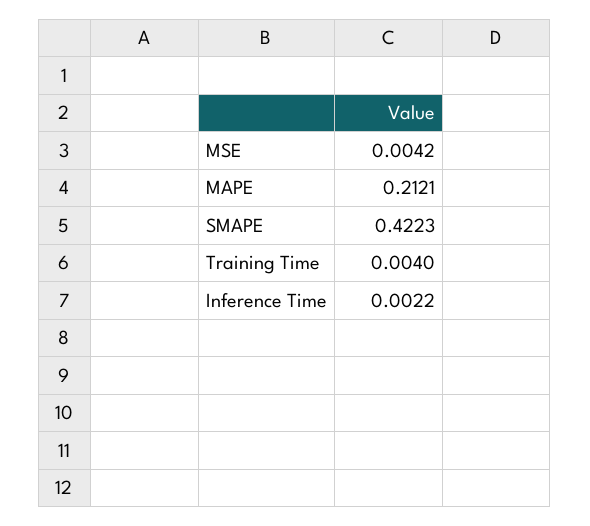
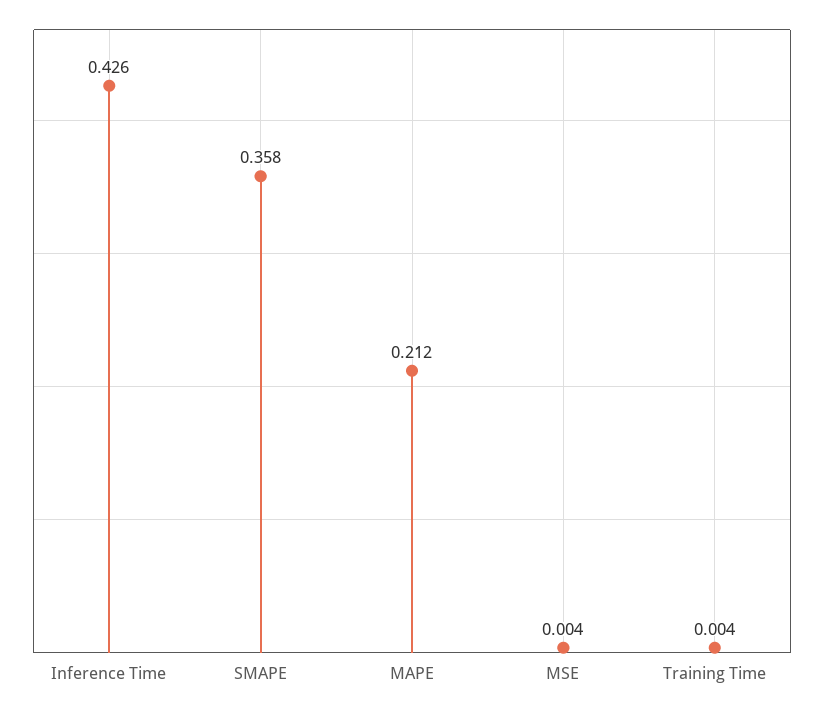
SMAPE: 0.4223 -> 0.358
Inference Time: 0.0022 -> 0.426

